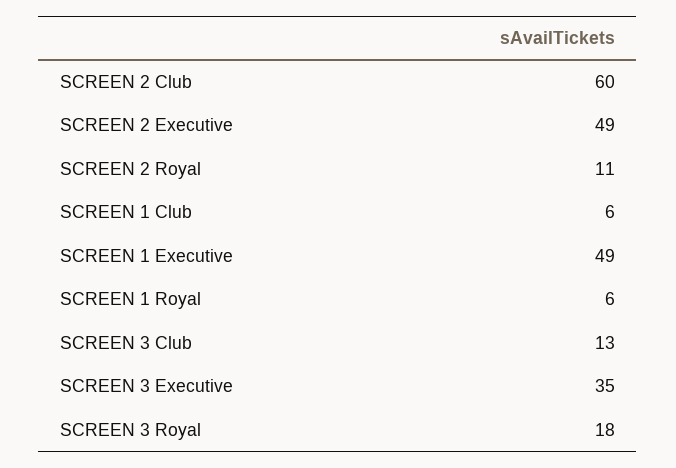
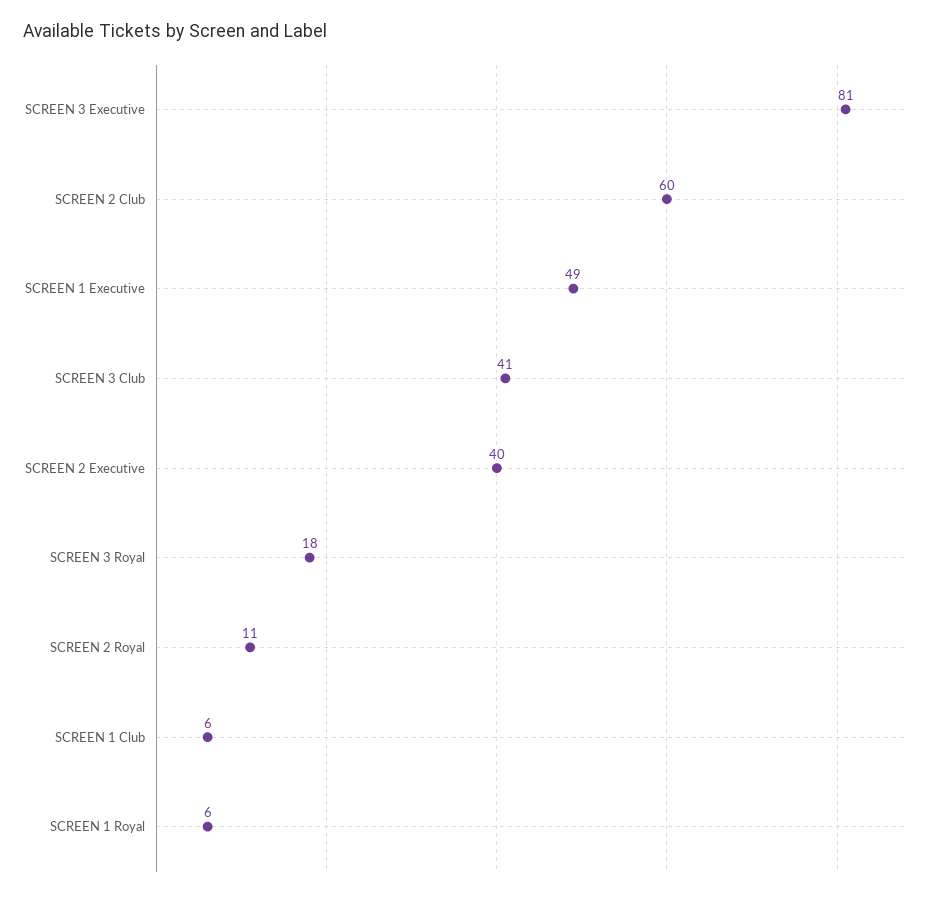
SCREEN 2 Executive: 49 -> 40
SCREEN 3 Club: 13 -> 41
SCREEN 3 Executive: 35 -> 81

